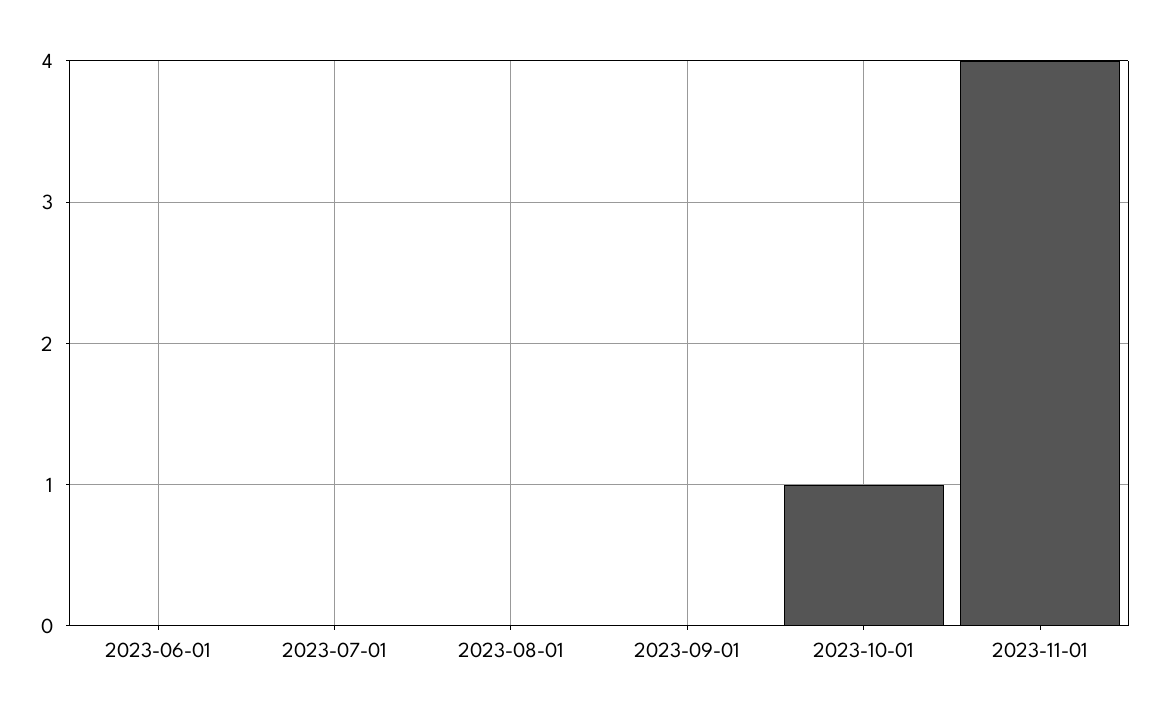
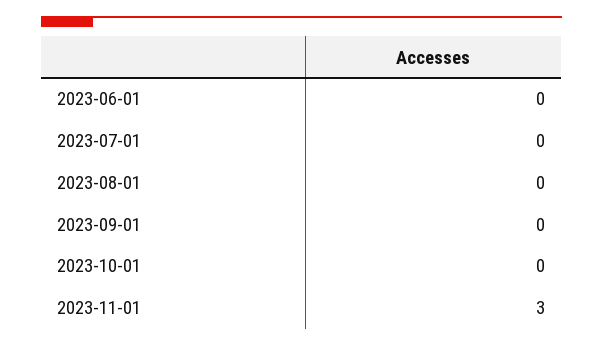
2023-10-01: 1 -> 0
2023-11-01: 4 -> 3

